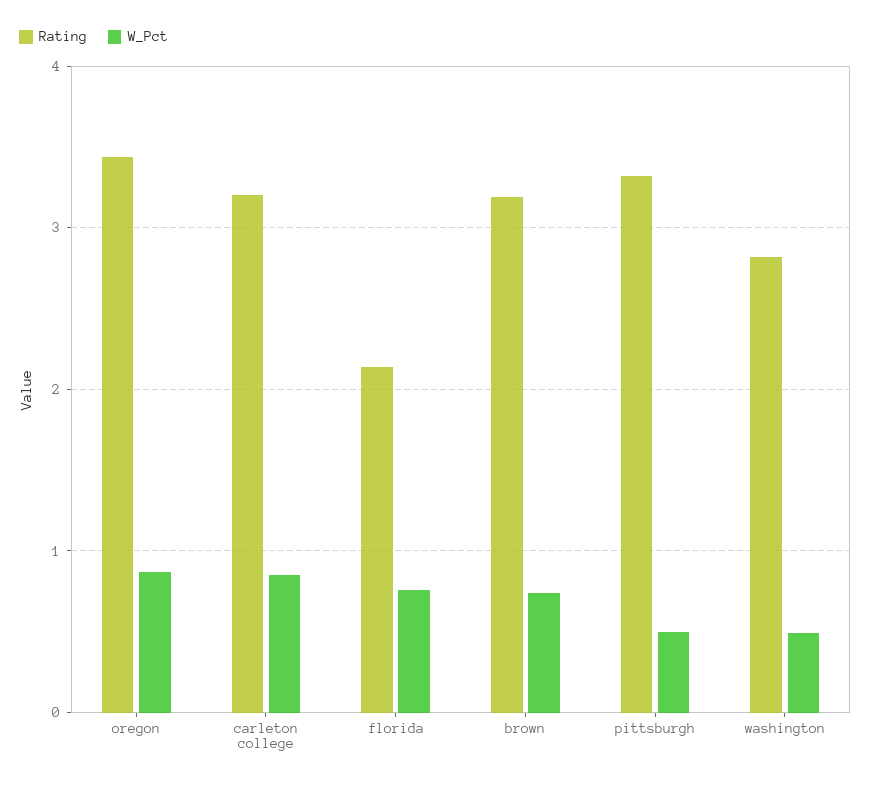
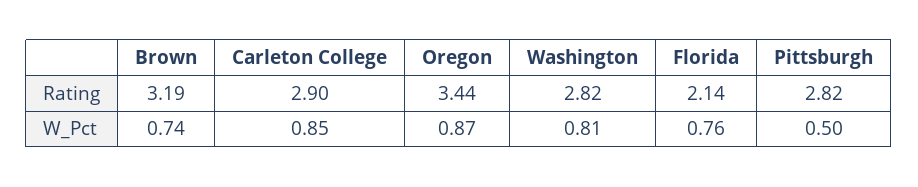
Rating, carleton college: 3.2 -> 2.9
Rating, pittsburgh: 3.3 -> 2.82
W_Pct, washington: 0.5 -> 0.81

